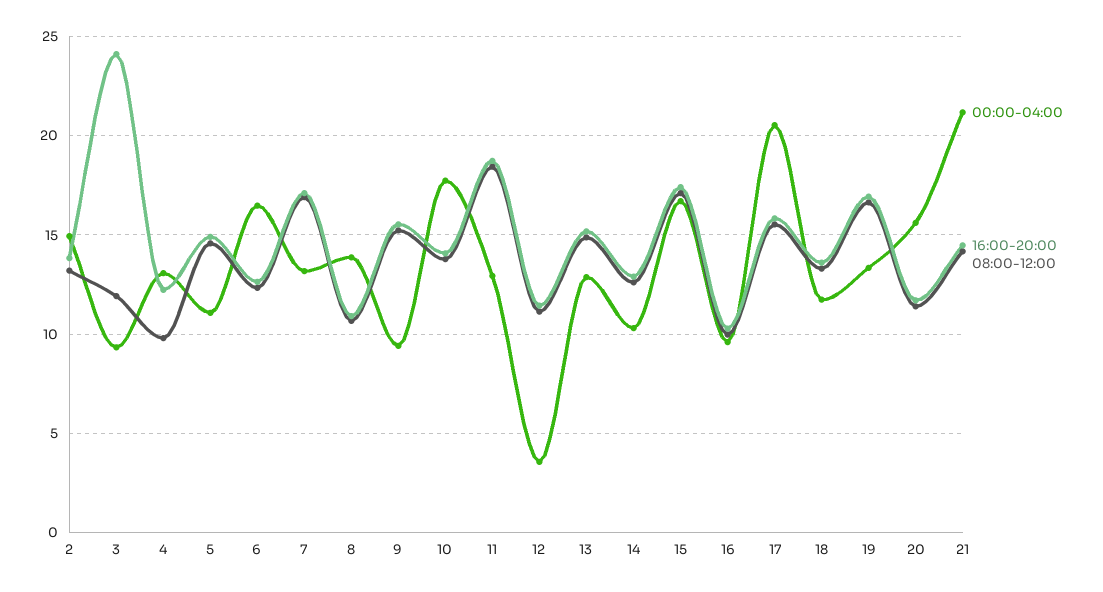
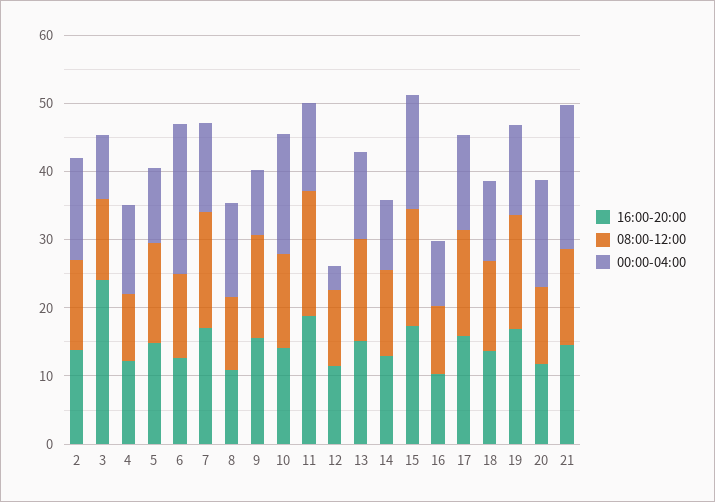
00:00-04:00, 6: 16.5 -> 22
00:00-04:00, 17: 20.5 -> 14

